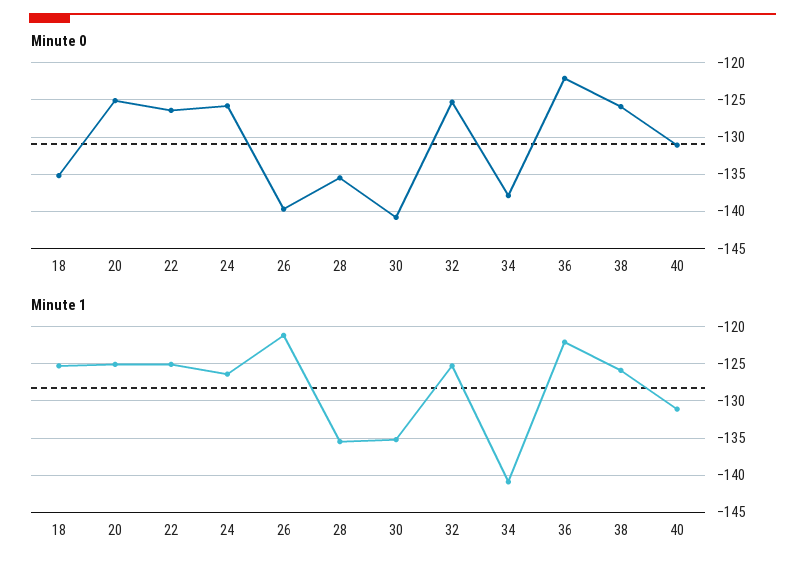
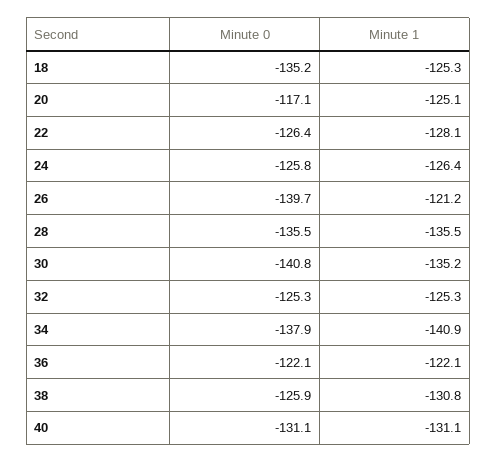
Minute 0, 20: -125 -> -117.1
Minute 1, 22: -125 -> -128.1
Minute 1, 38: -126 -> -130.8

